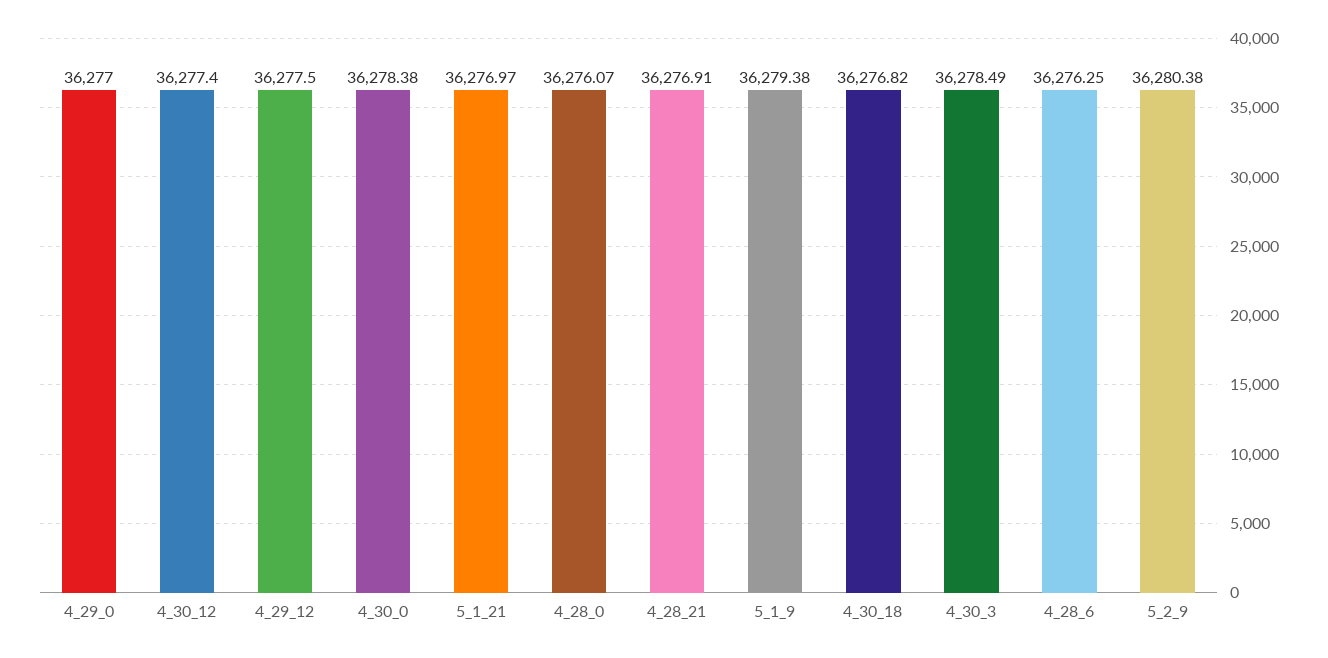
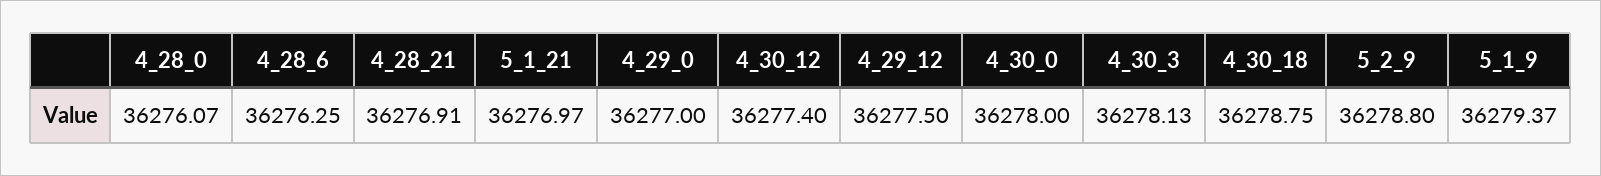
4_30_0: 36278.38 -> 36278
5_1_9: 36279.38 -> 36279.37
4_30_18: 36276.82 -> 36278.75
4_30_3: 36278.49 -> 36278.13
5_2_9: 36280.38 -> 36278.8

